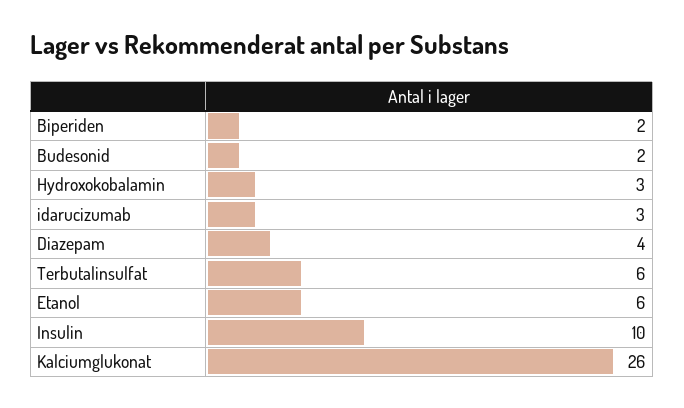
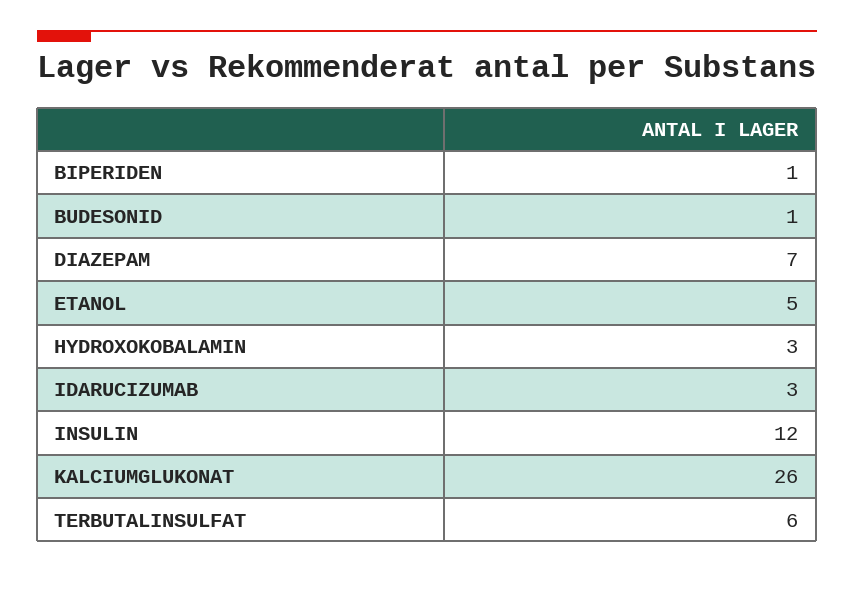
Biperiden: 2 -> 1
Budesonid: 2 -> 1
Diazepam: 4 -> 7
Etanol: 6 -> 5
Insulin: 10 -> 12

